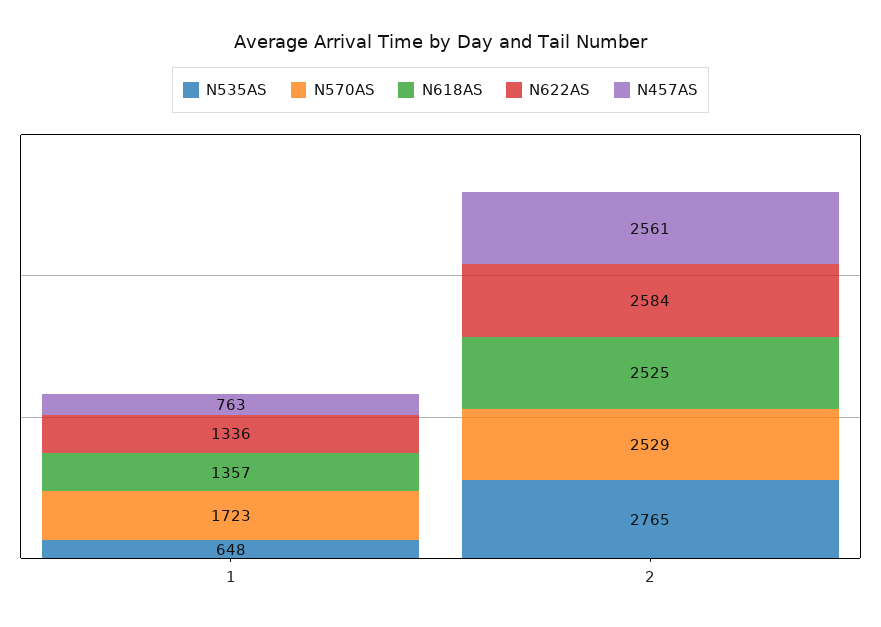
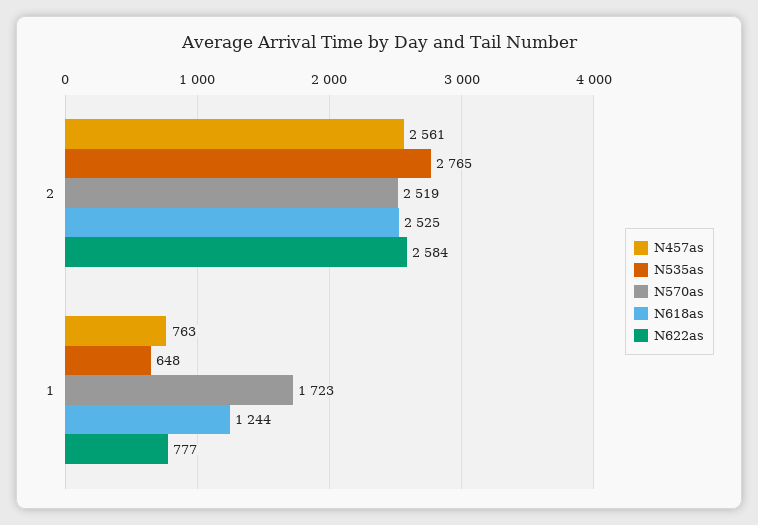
N618AS, 1: 1357 -> 1244
N622AS, 1: 1336 -> 777
N570AS, 2: 2529 -> 2519

